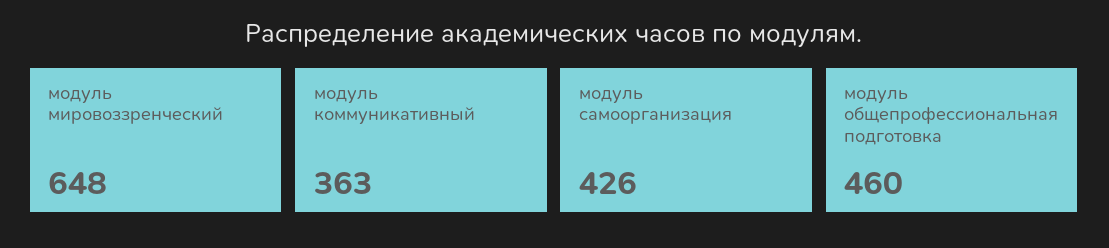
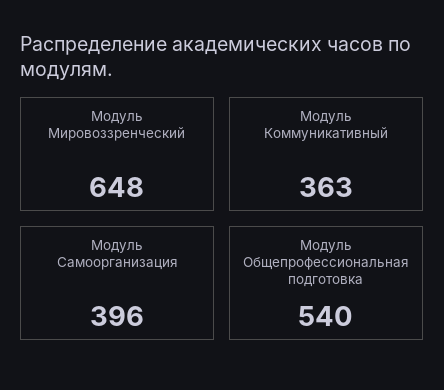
модуль самоорганизация: 426 -> 396
модуль общепрофессиональная подготовка: 460 -> 540

